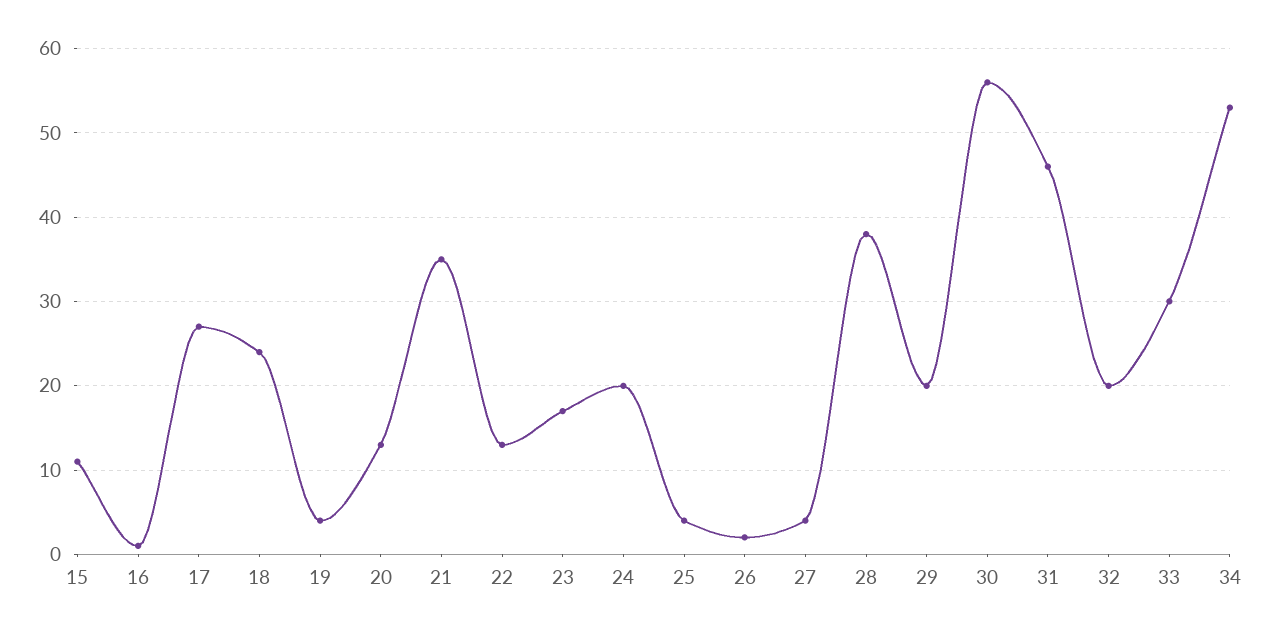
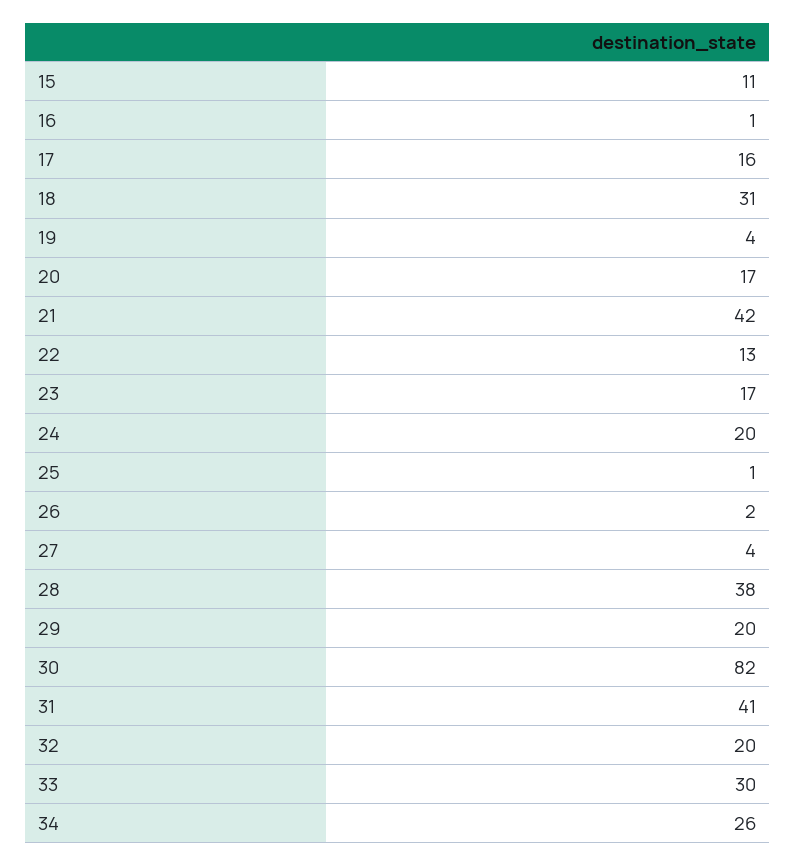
17: 27 -> 16
18: 24 -> 31
20: 13 -> 17
21: 35 -> 42
25: 4 -> 1
30: 56 -> 82
31: 46 -> 41
34: 53 -> 26

